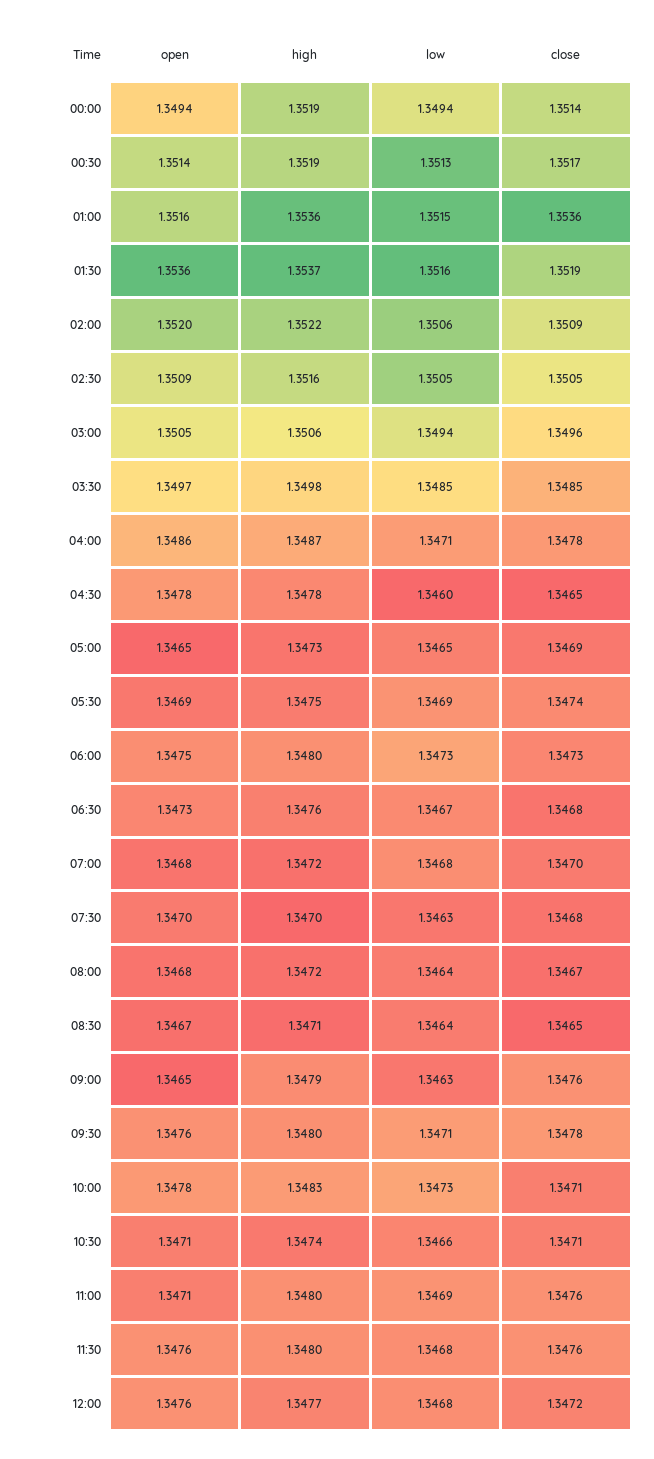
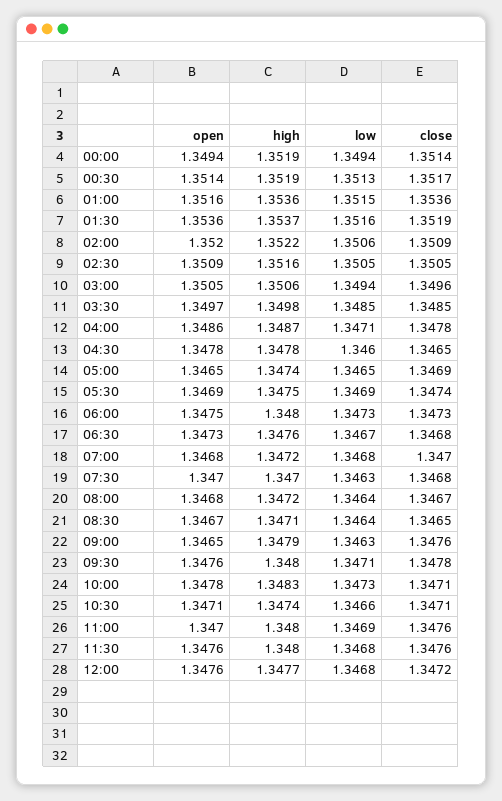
high, 05:00: 1.3473 -> 1.3474
open, 11:00: 1.3471 -> 1.347

